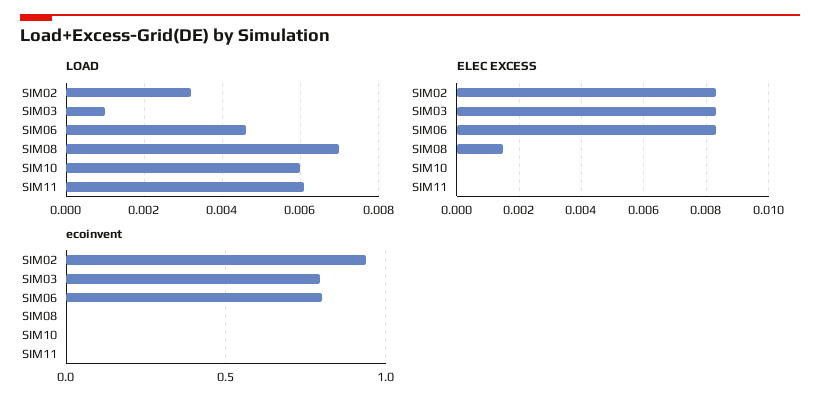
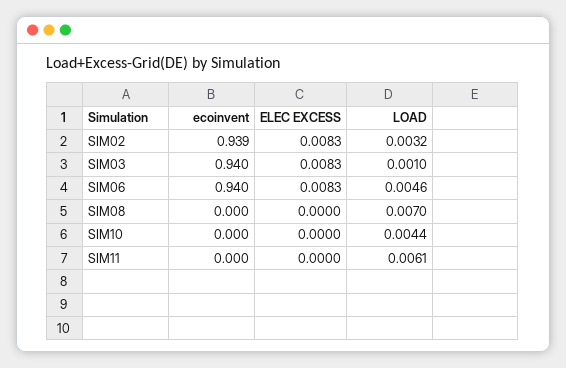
LOAD, SIM10: 0.006 -> 0.0044
ELEC EXCESS, SIM08: 0.0015 -> 0
ecoinvent, SIM03: 0.8 -> 0.94
ecoinvent, SIM06: 0.8 -> 0.94

